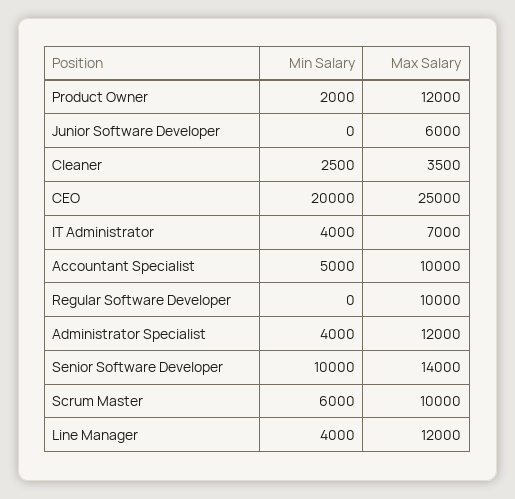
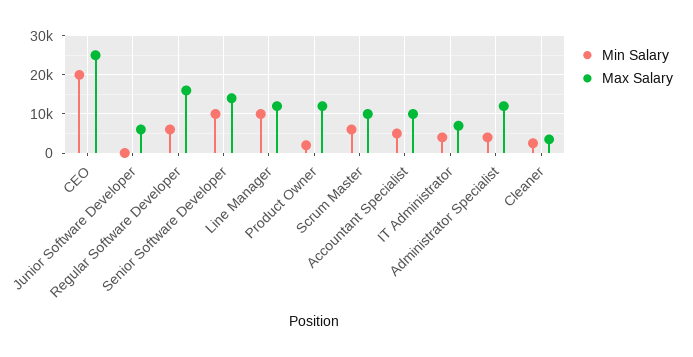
Min Salary, Regular Software Developer: 0 -> 6000
Max Salary, Regular Software Developer: 10000 -> 16000
Min Salary, Line Manager: 4000 -> 10000

